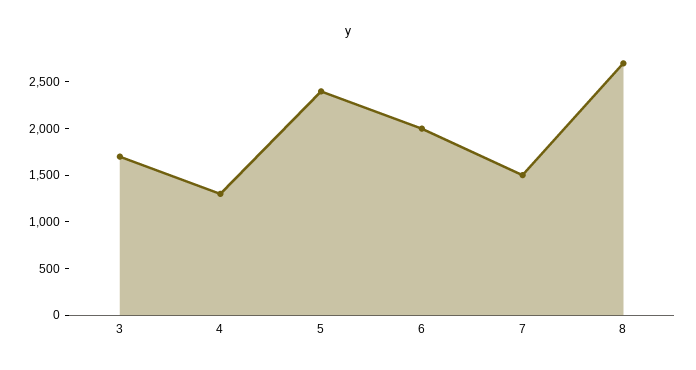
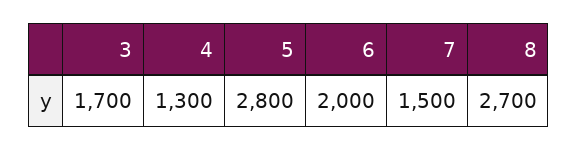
5: 2400 -> 2800

